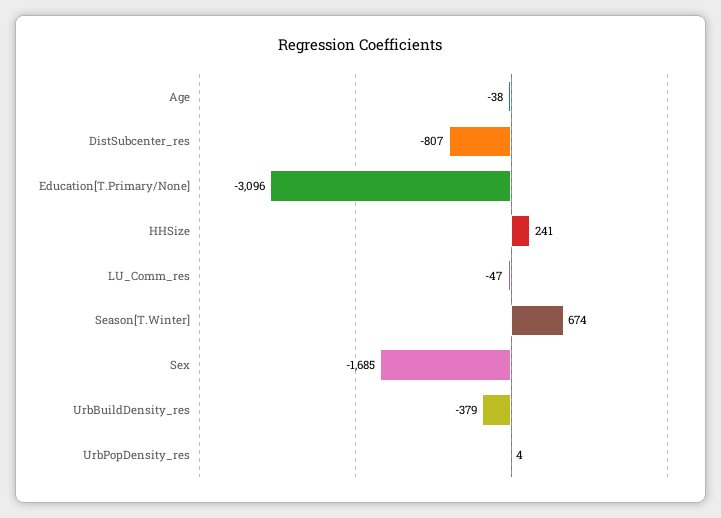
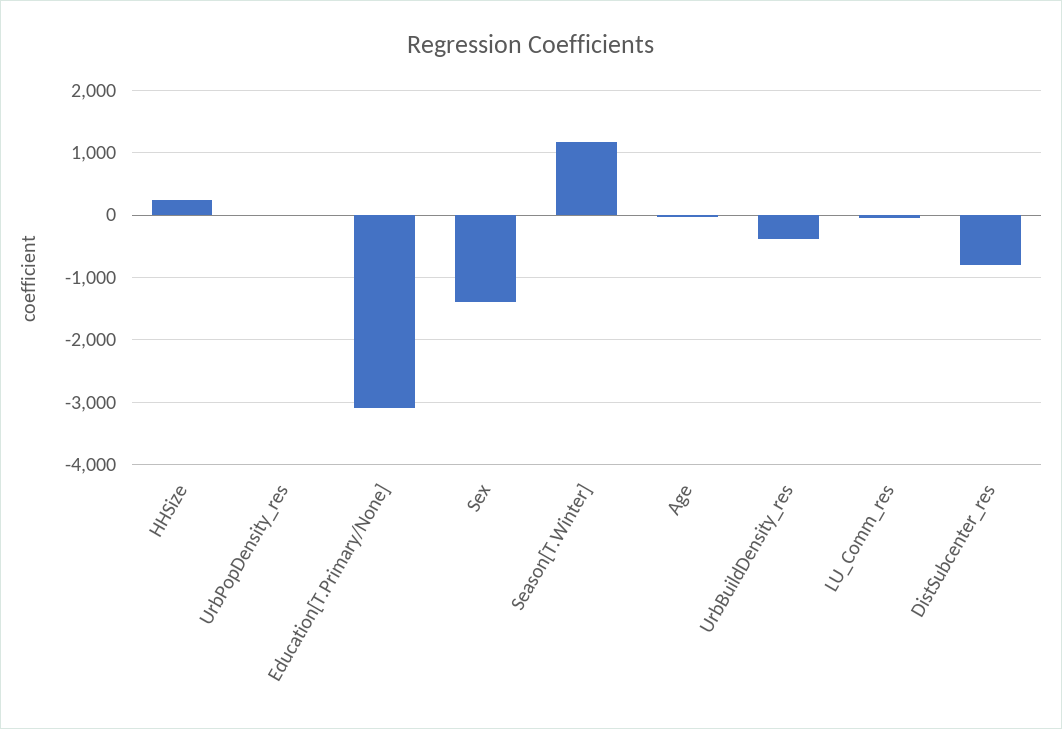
Season[T.Winter]: 674 -> 1200
Sex: -1685 -> -1400

